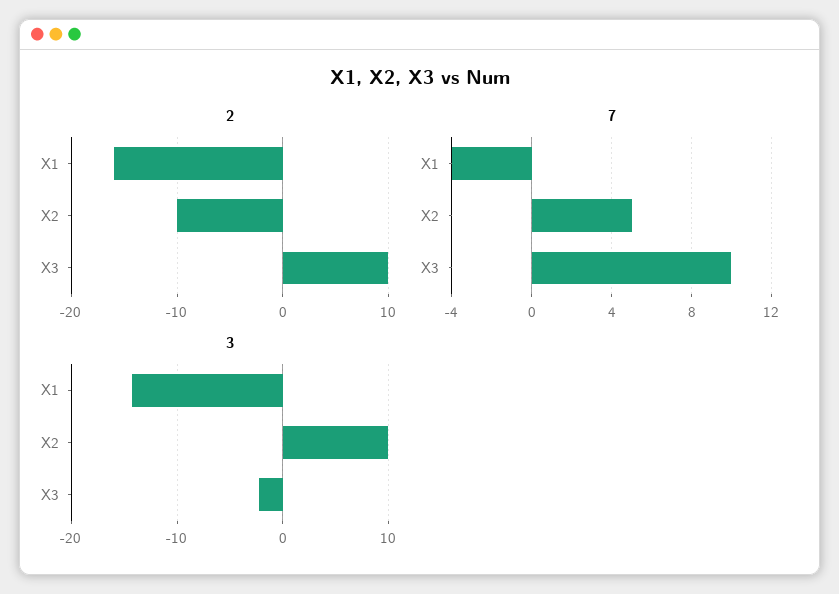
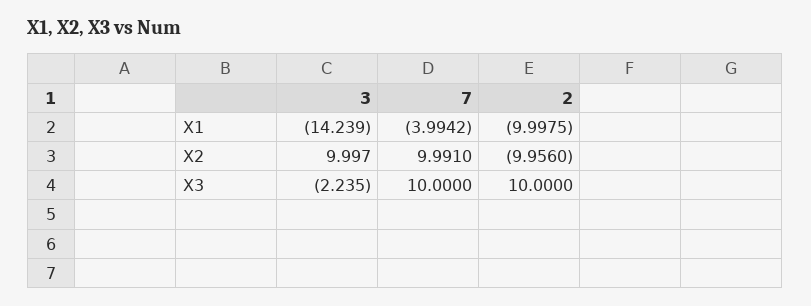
2, X1: -16 -> -9.9975
7, X2: 5 -> 9.991

